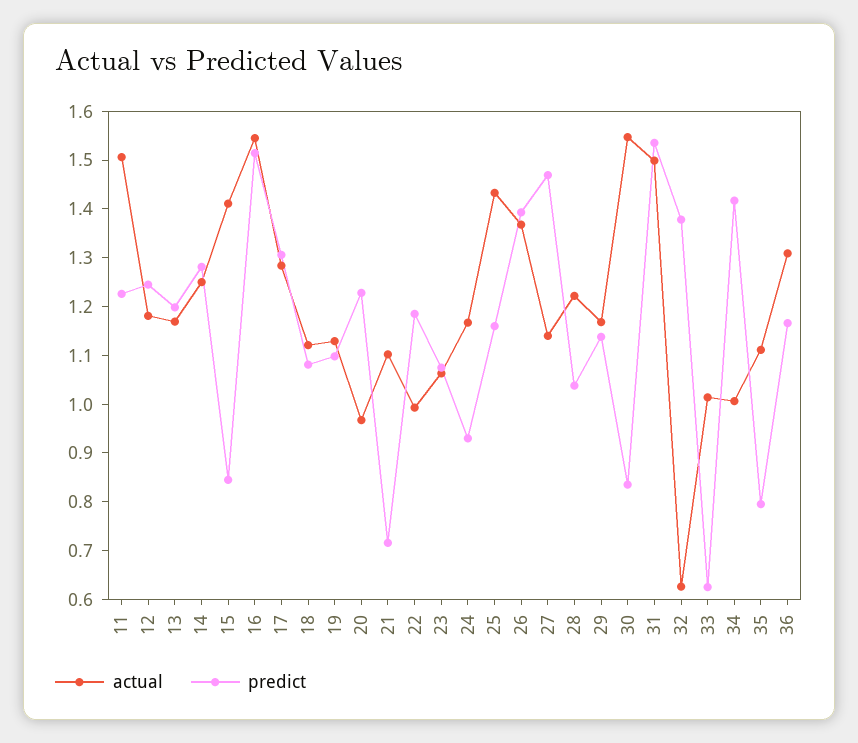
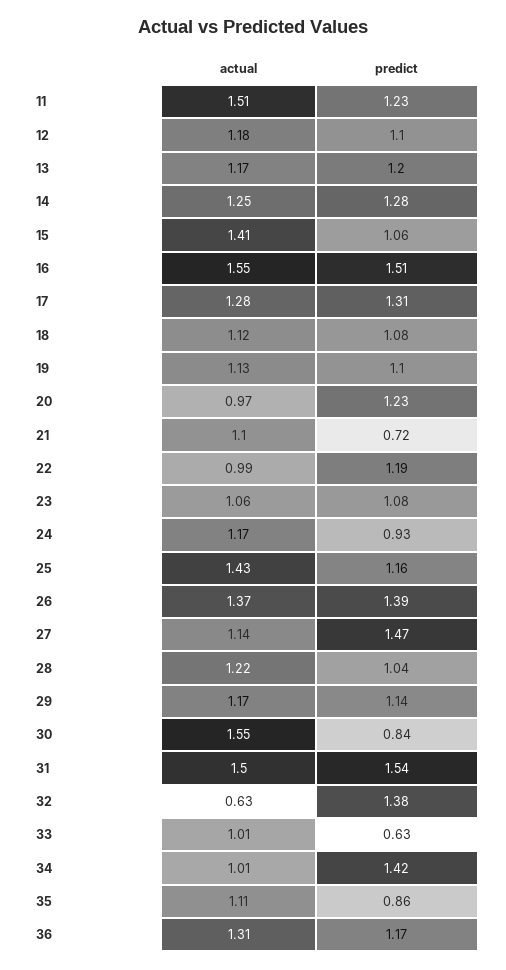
predict, 12: 1.24 -> 1.1
predict, 15: 0.84 -> 1.06
predict, 35: 0.8 -> 0.86

